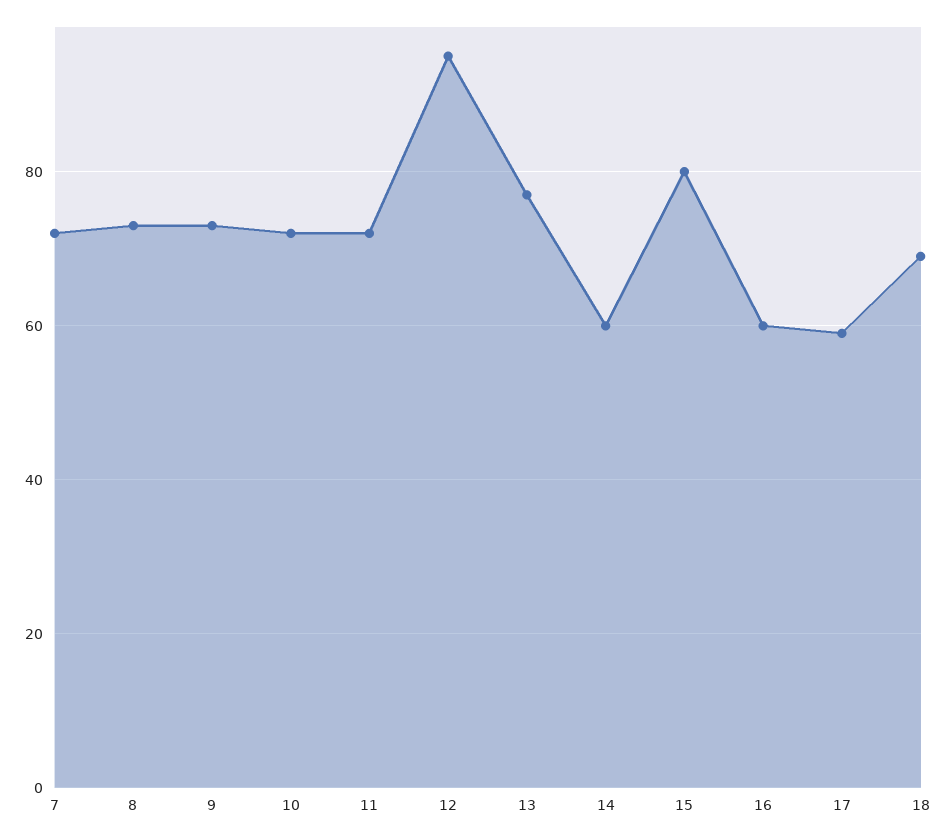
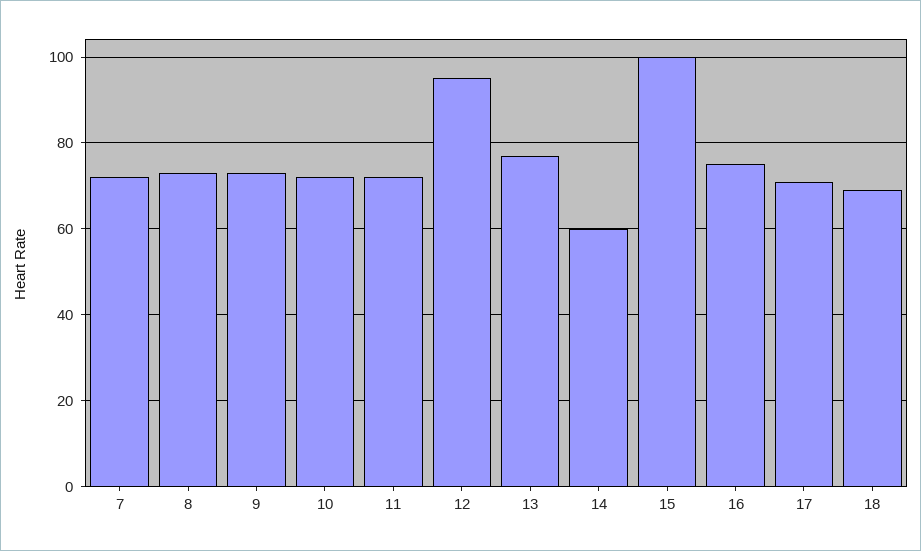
15: 80 -> 100
16: 60 -> 75
17: 60 -> 70

